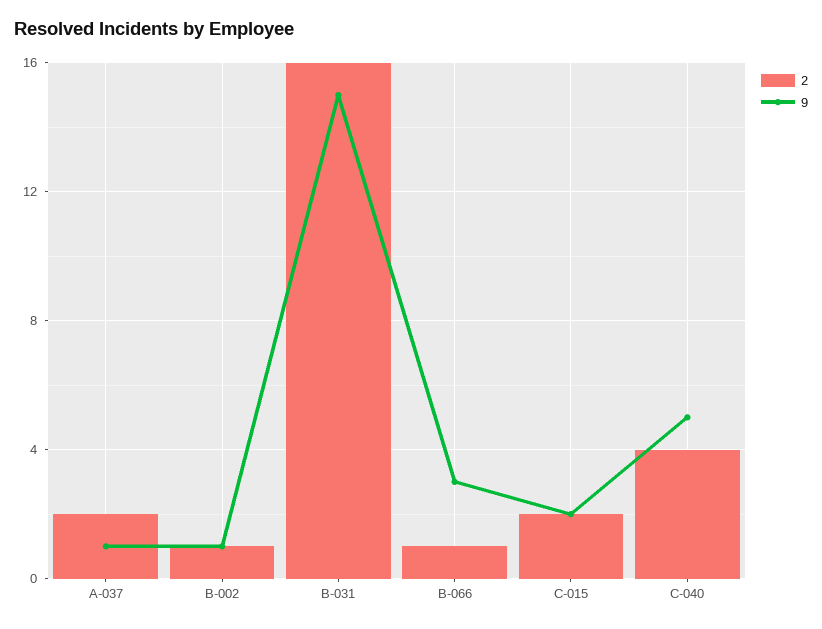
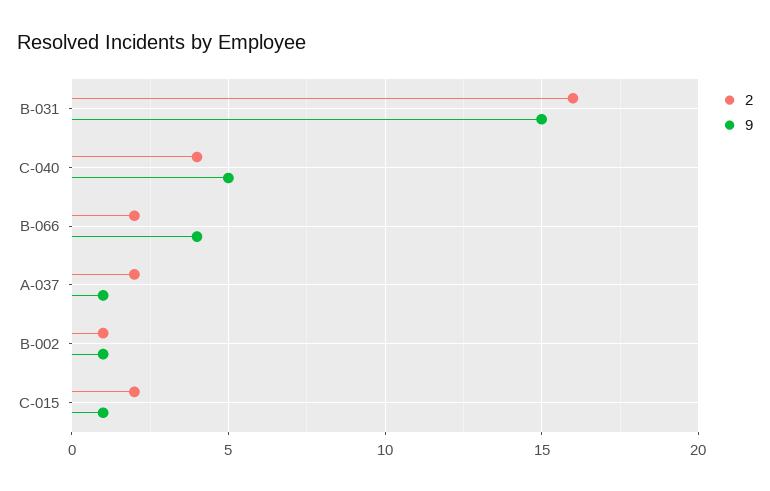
2, B-066: 1 -> 2
9, B-066: 3 -> 4
9, C-015: 2 -> 1

